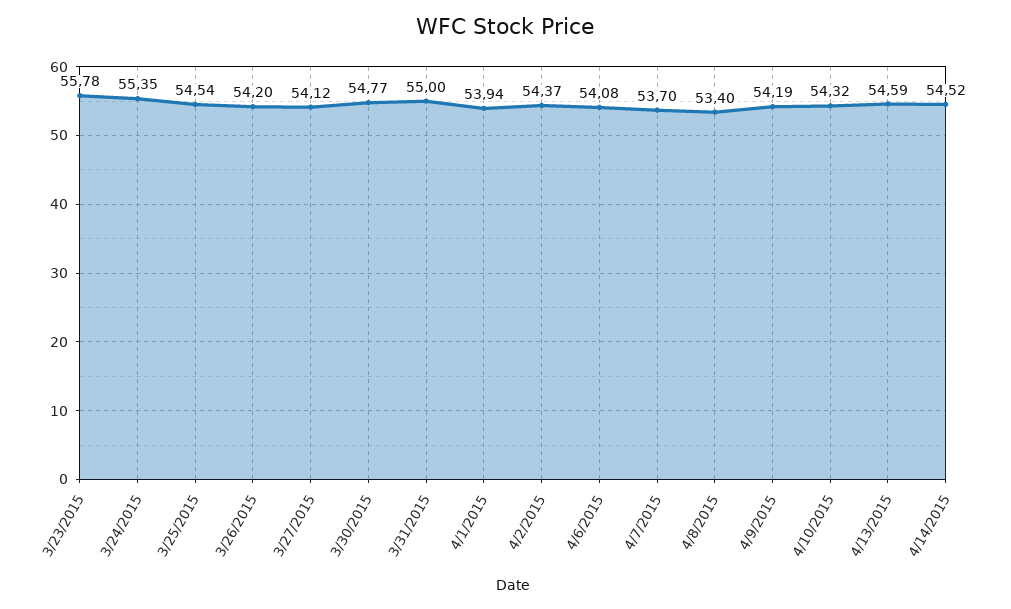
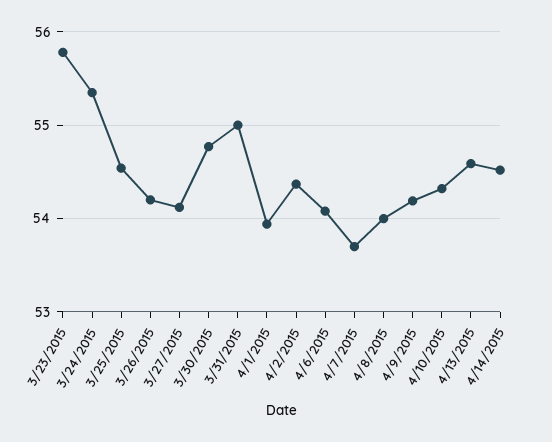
4/8/2015: 53.4 -> 54

